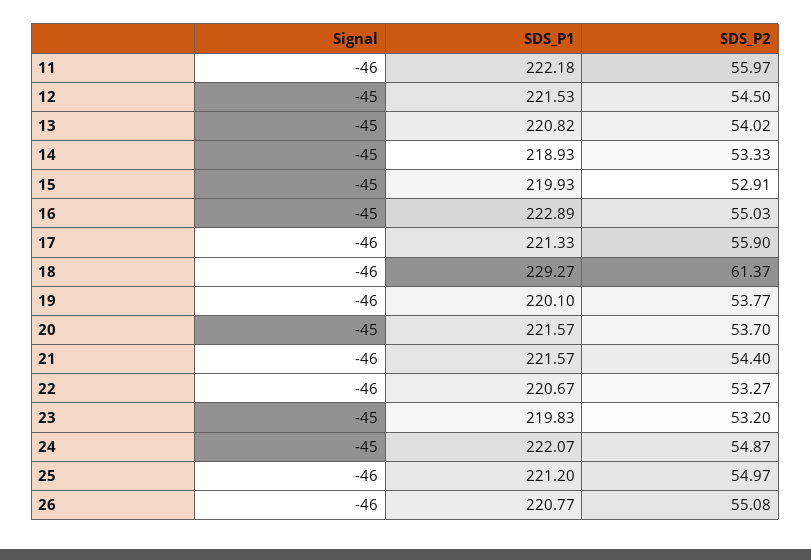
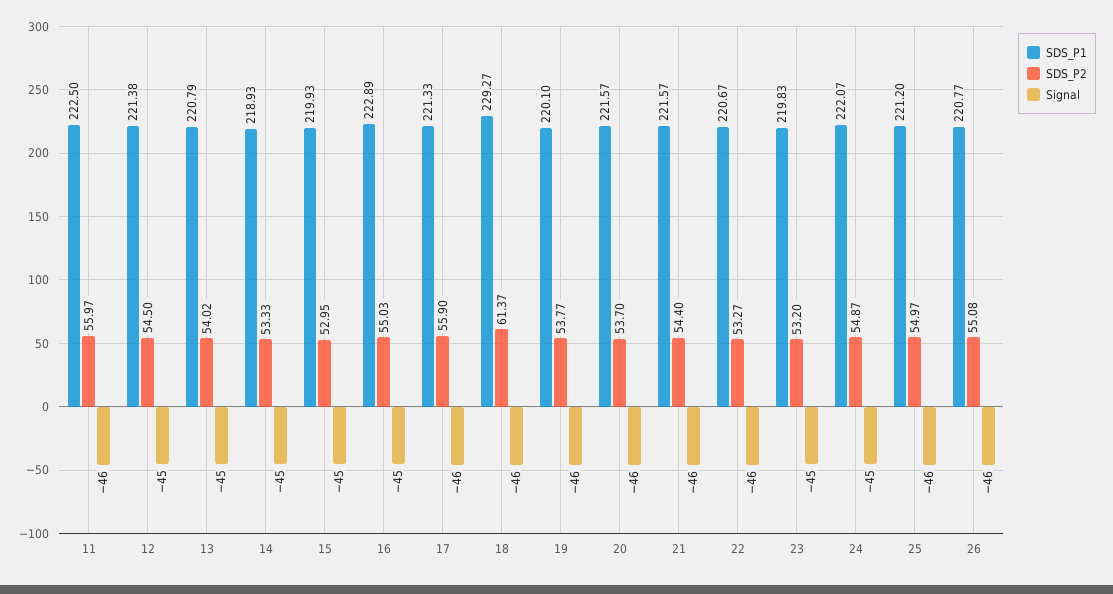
SDS_P1, 11: 222.18 -> 222.5
SDS_P1, 12: 221.53 -> 221.38
SDS_P1, 13: 220.82 -> 220.79
SDS_P2, 15: 52.91 -> 52.95
Signal, 20: -45 -> -46

